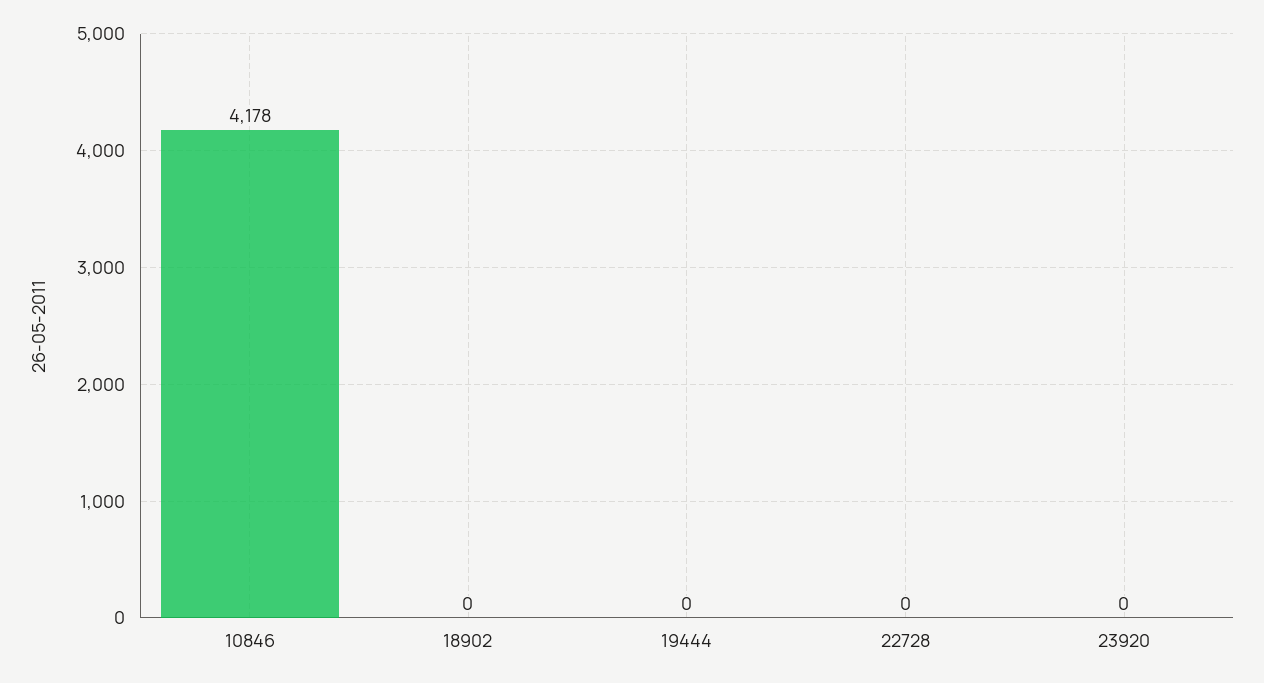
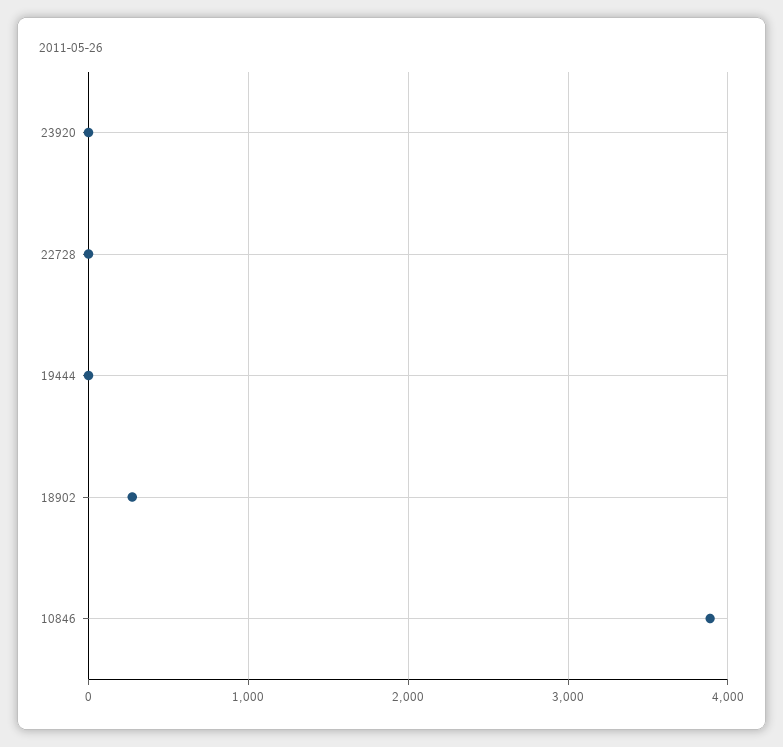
10846: 4178 -> 3900
18902: 0 -> 300

